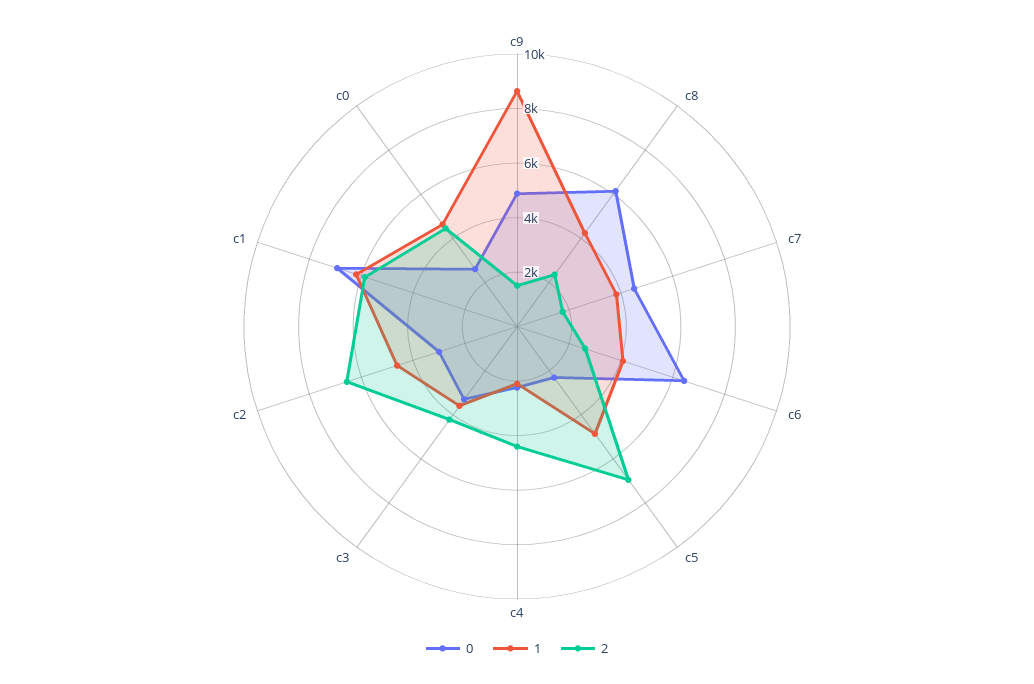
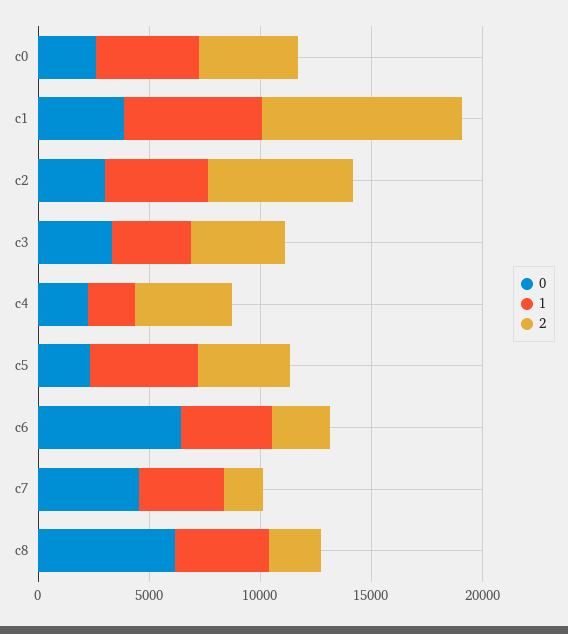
0, c9: 5000 -> none
1, c9: 8500 -> none
2, c9: 1500 -> none
2, c5: 7000 -> 4000
0, c1: 7000 -> 4000
2, c1: 6000 -> 9000

